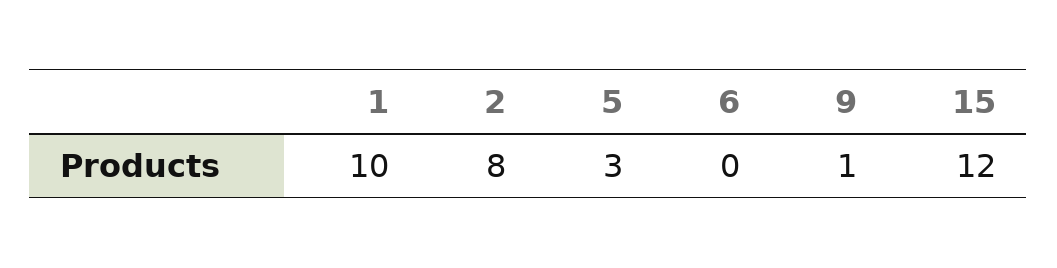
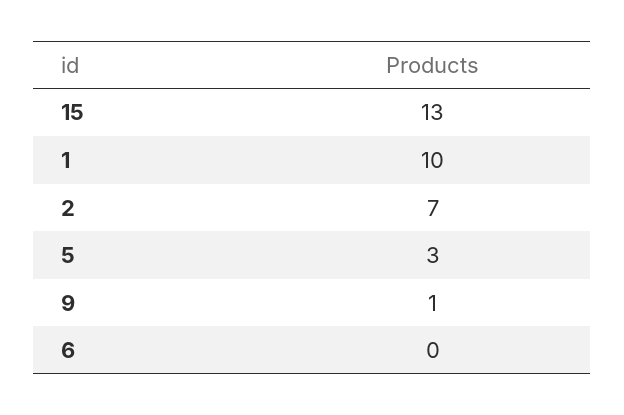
2: 8 -> 7
15: 12 -> 13

